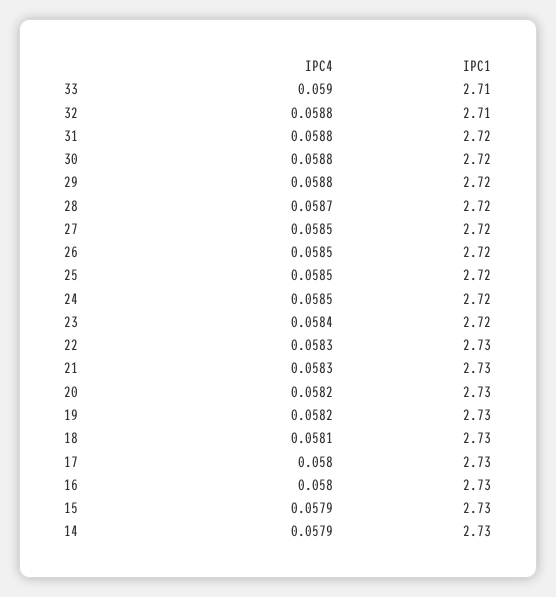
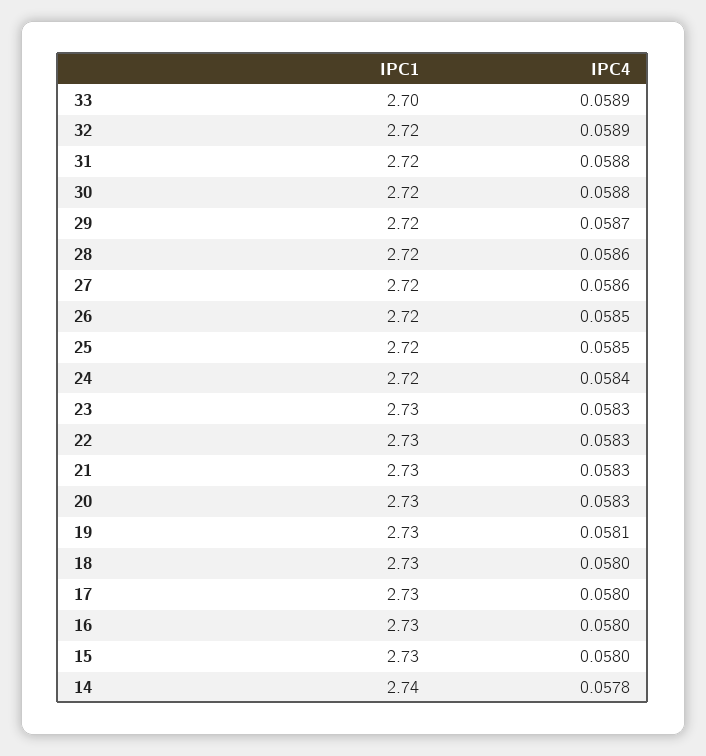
IPC4, 33: 0.059 -> 0.0589
IPC1, 33: 2.71 -> 2.7
IPC4, 32: 0.0588 -> 0.0589
IPC1, 32: 2.71 -> 2.72
IPC4, 29: 0.0588 -> 0.0587
IPC4, 28: 0.0587 -> 0.0586
IPC4, 27: 0.0585 -> 0.0586
IPC4, 24: 0.0585 -> 0.0584
IPC4, 23: 0.0584 -> 0.0583
IPC1, 23: 2.72 -> 2.73
IPC4, 20: 0.0582 -> 0.0583
IPC4, 19: 0.0582 -> 0.0581
IPC4, 18: 0.0581 -> 0.058
IPC4, 15: 0.0579 -> 0.058
IPC4, 14: 0.0579 -> 0.0578
IPC1, 14: 2.73 -> 2.74

